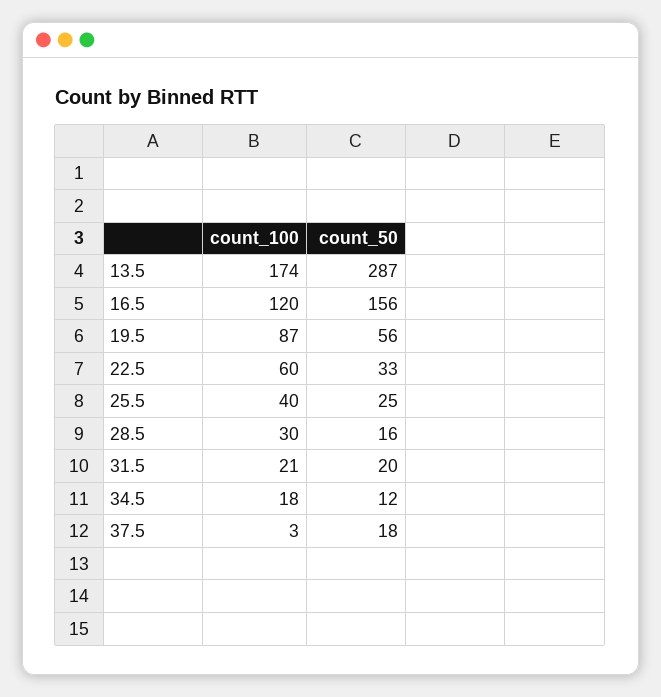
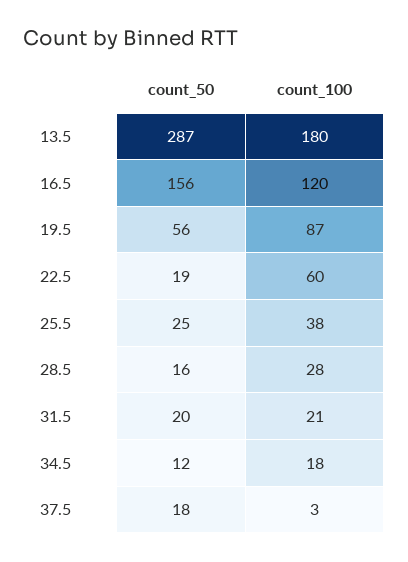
count_100, 13.5: 174 -> 180
count_50, 22.5: 33 -> 19
count_100, 25.5: 40 -> 38
count_100, 28.5: 30 -> 28

